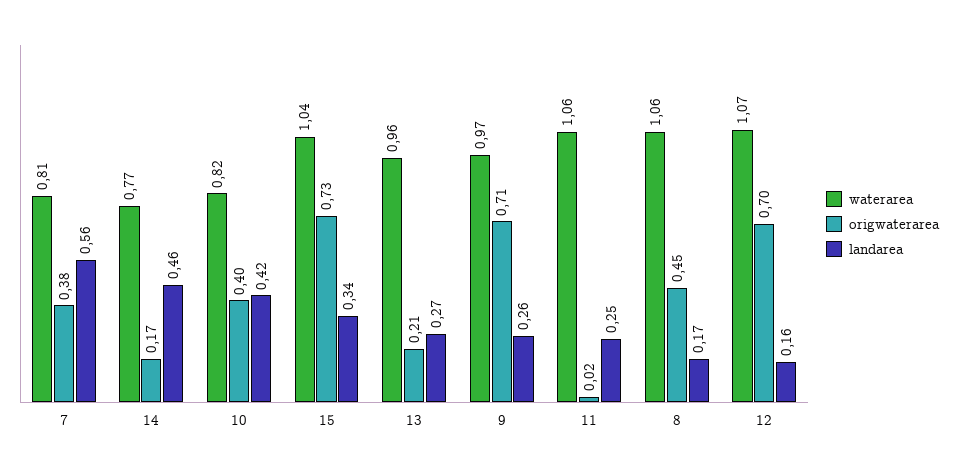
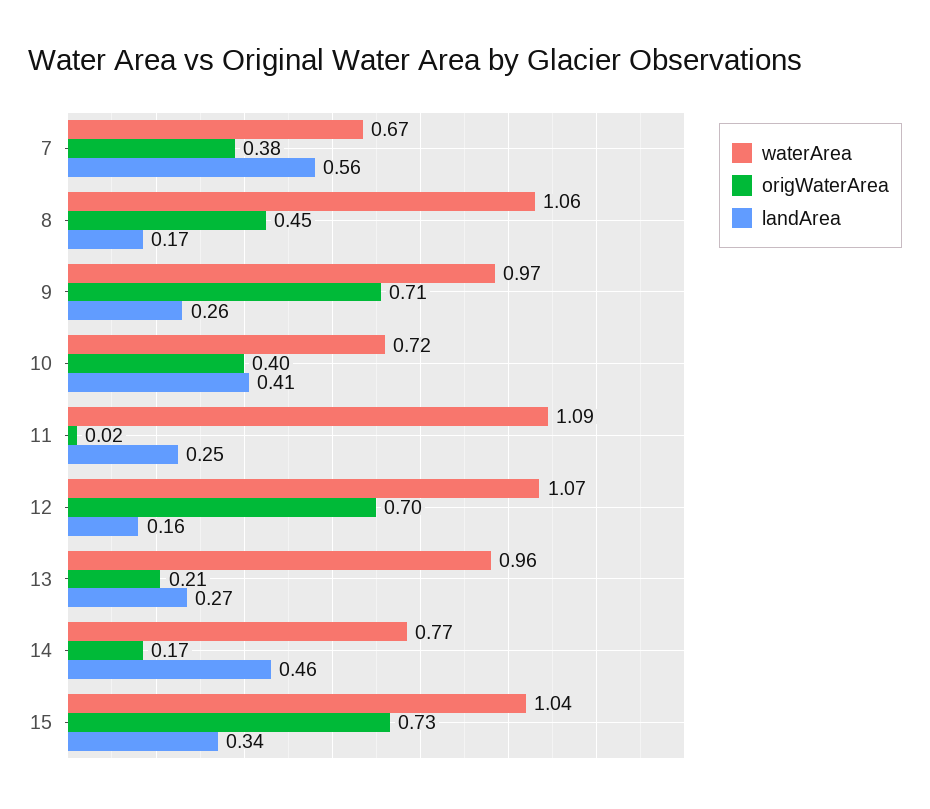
waterarea, 7: 0.81 -> 0.67
waterarea, 10: 0.82 -> 0.72
landarea, 10: 0.42 -> 0.41
waterarea, 11: 1.06 -> 1.09

